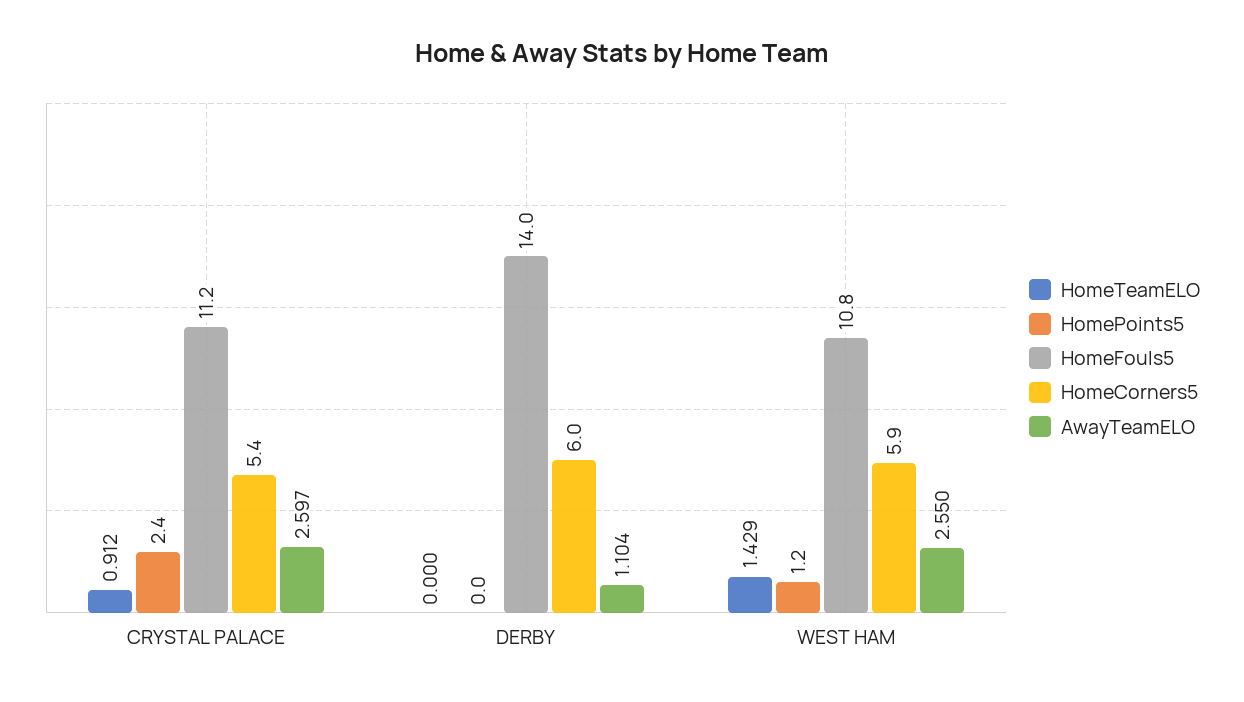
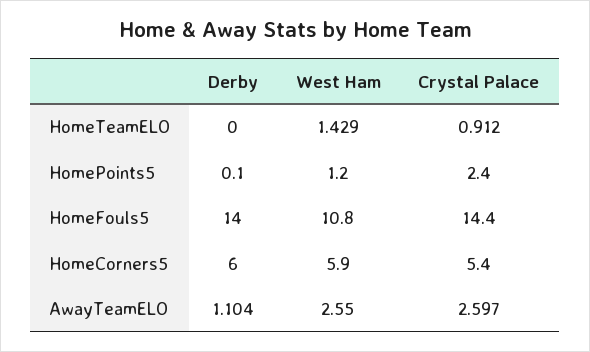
HomeFouls5, CRYSTAL PALACE: 11.2 -> 14.4
HomePoints5, DERBY: 0 -> 0.1

